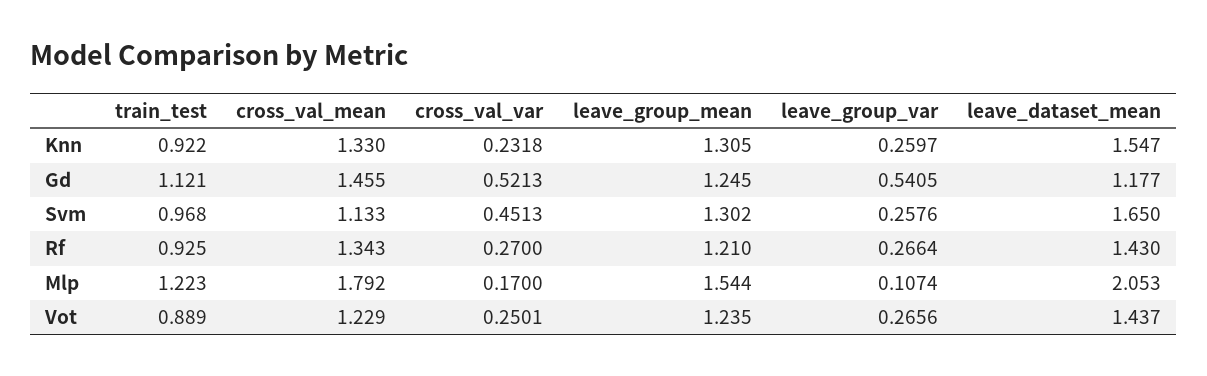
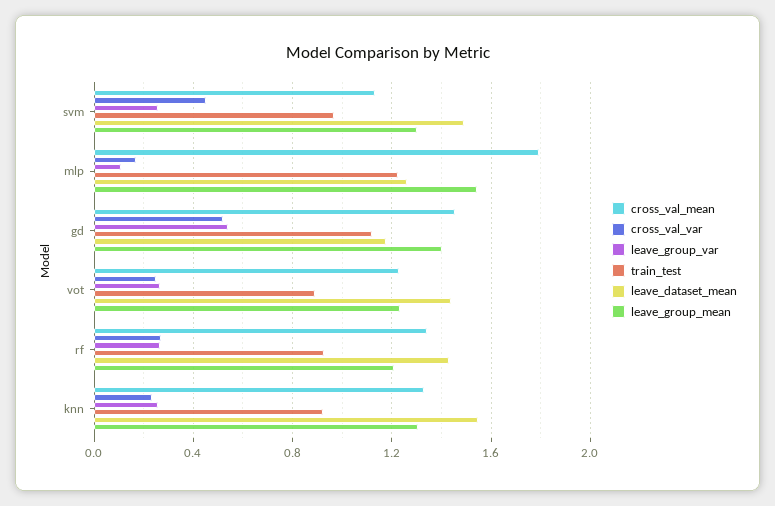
leave_group_mean, Gd: 1.245 -> 1.4
leave_dataset_mean, Svm: 1.65 -> 1.5
leave_dataset_mean, Mlp: 2.053 -> 1.25

